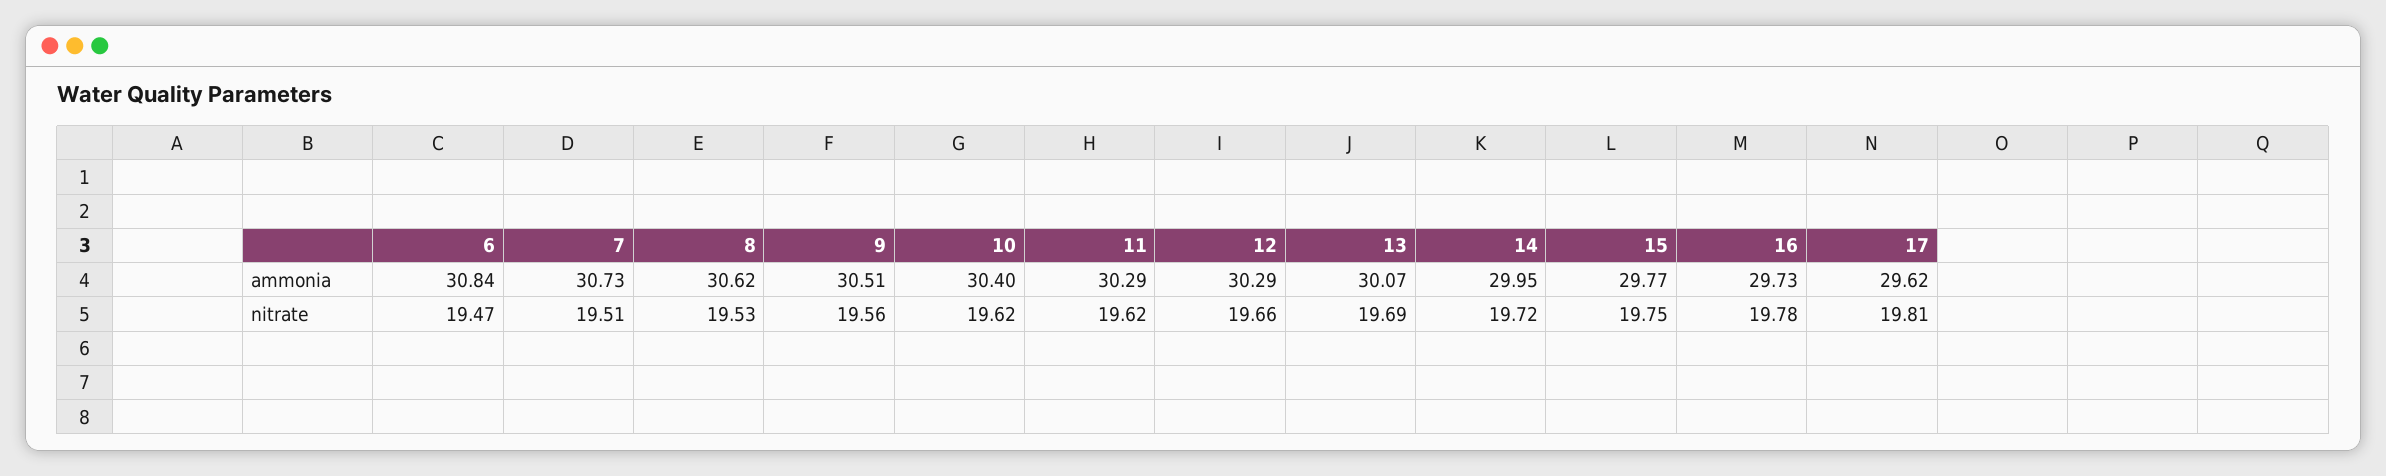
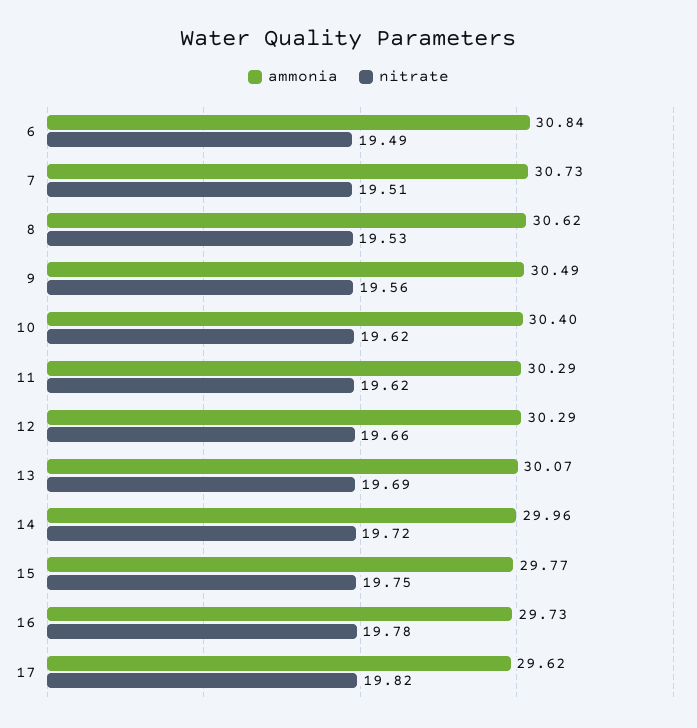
ammonia, 9: 30.51 -> 30.49
ammonia, 14: 29.95 -> 29.96
nitrate, 6: 19.47 -> 19.49
nitrate, 17: 19.81 -> 19.82

